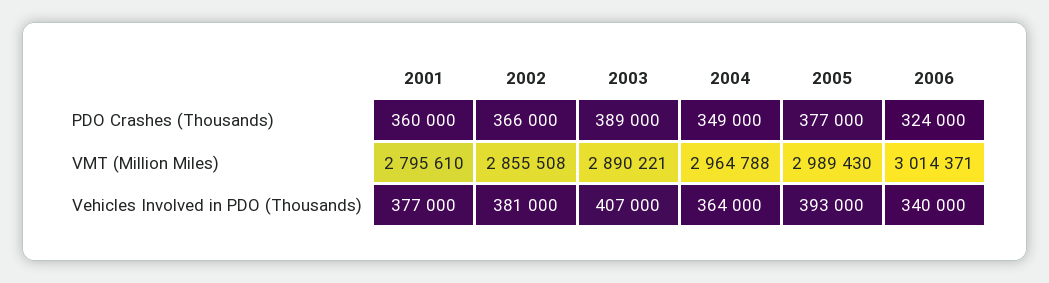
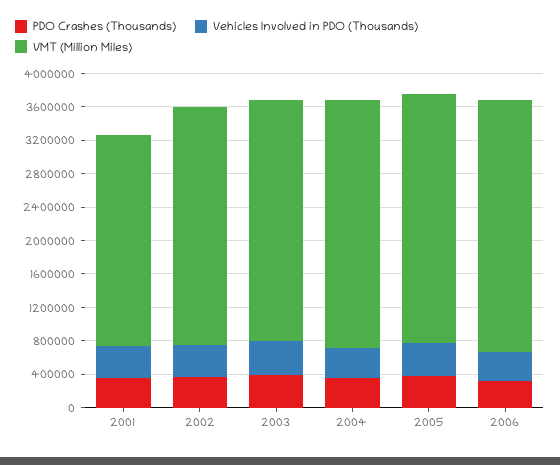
VMT (Million Miles), 2001: 2795610 -> 2500000

